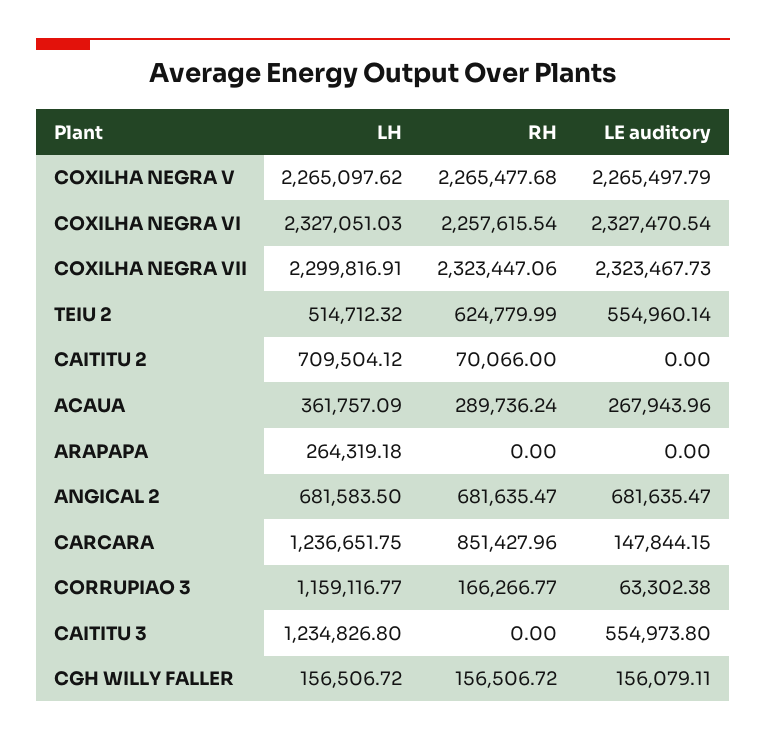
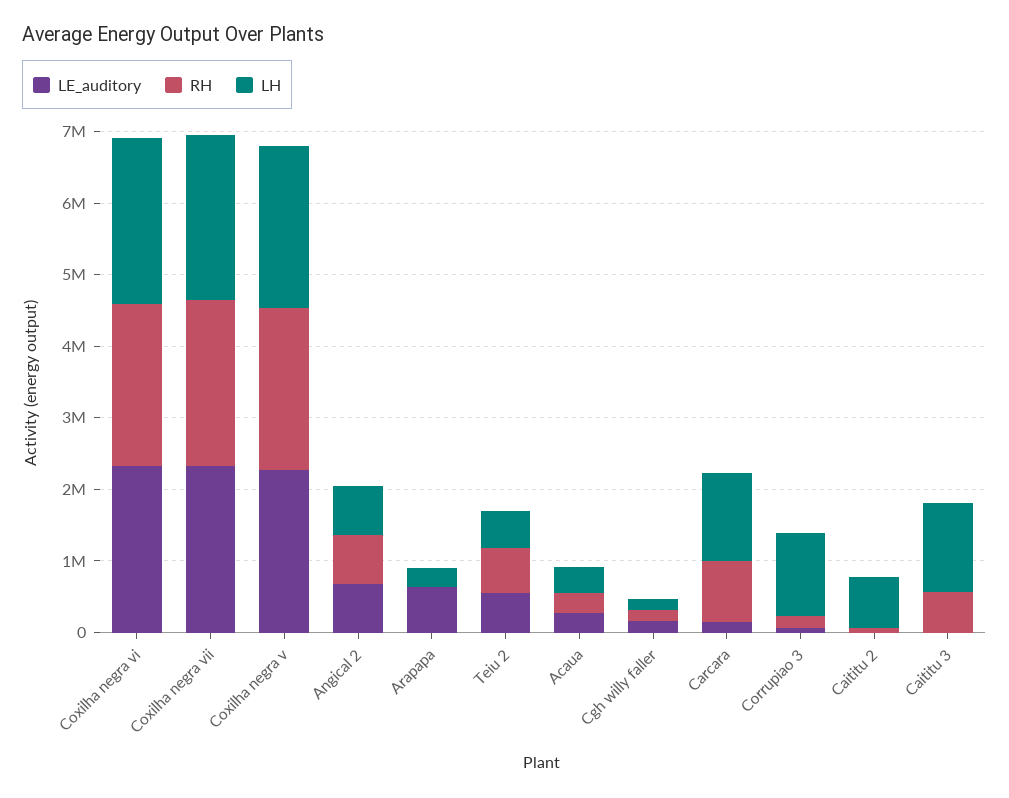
LE auditory, ARAPAPA: 0 -> 600000
RH, CAITITU 3: 0 -> 600000
LE auditory, CAITITU 3: 554973.8 -> 0

